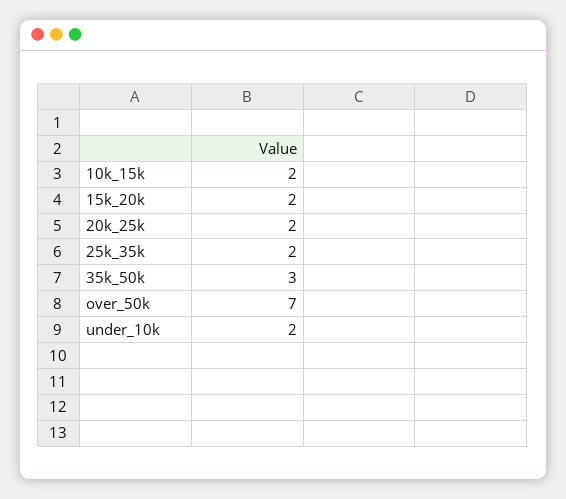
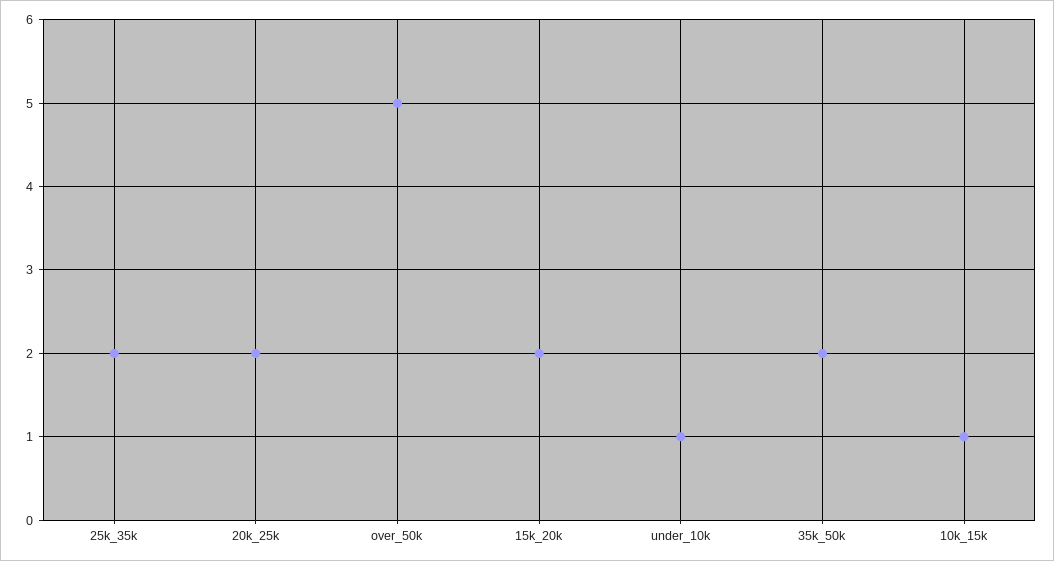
10k_15k: 2 -> 1
35k_50k: 3 -> 2
over_50k: 7 -> 5
under_10k: 2 -> 1

